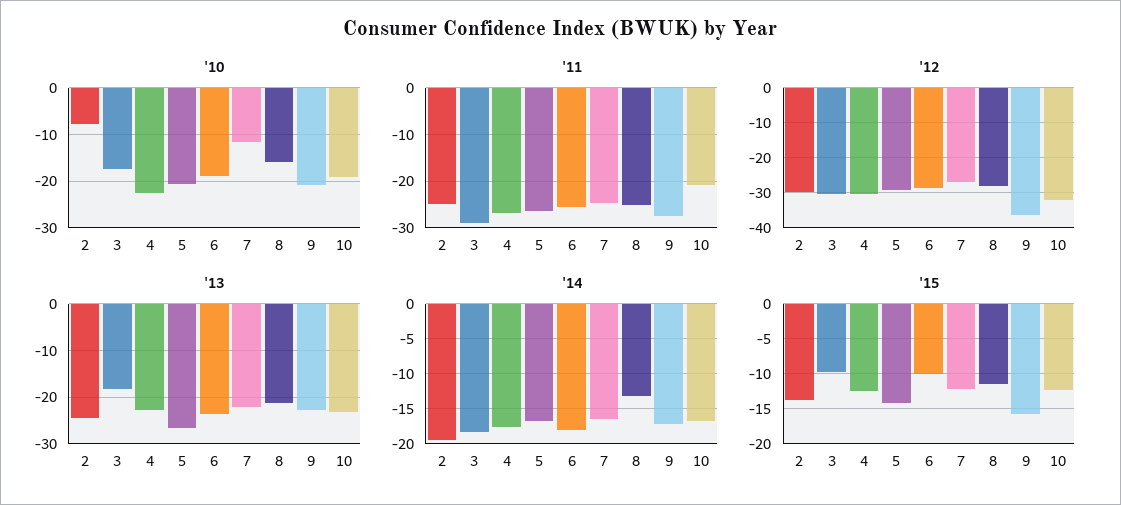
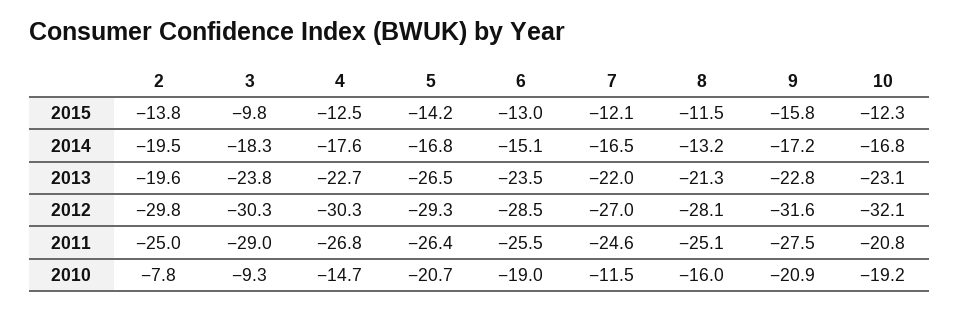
'10, 3: -18 -> -9.3
'10, 4: -22 -> -14.7
'12, 9: -36 -> -31.6
'13, 2: -24 -> -19.6
'13, 3: -18 -> -23.8
'14, 6: -18 -> -15.1
'15, 6: -10 -> -13

